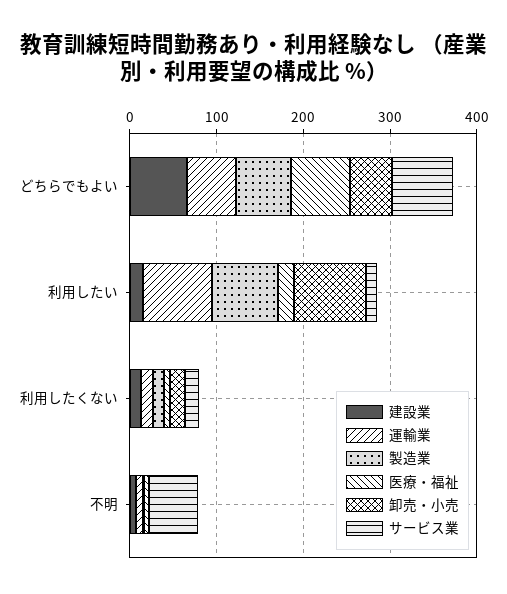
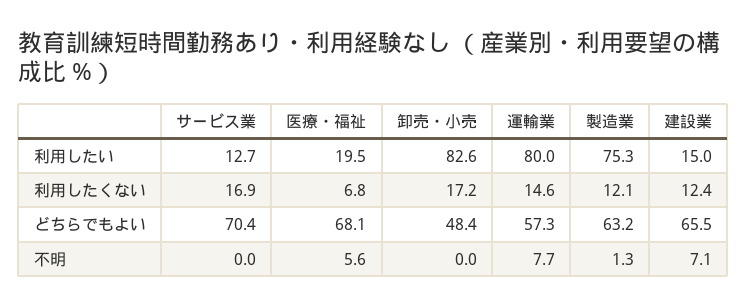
サービス業, 不明: 60 -> 0

